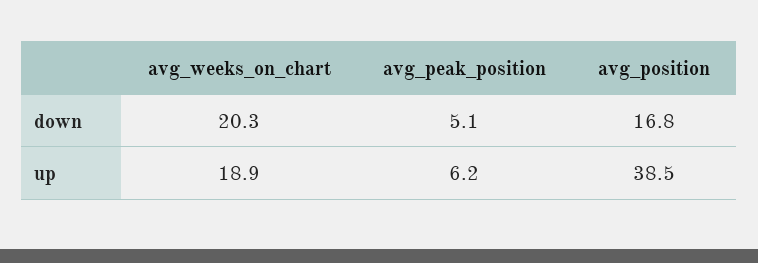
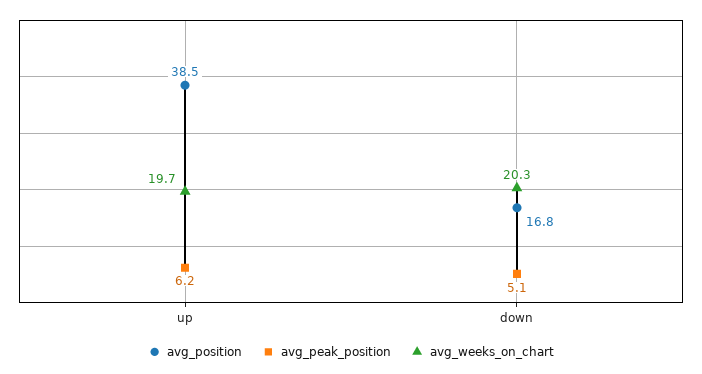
avg_weeks_on_chart, up: 18.9 -> 19.7

